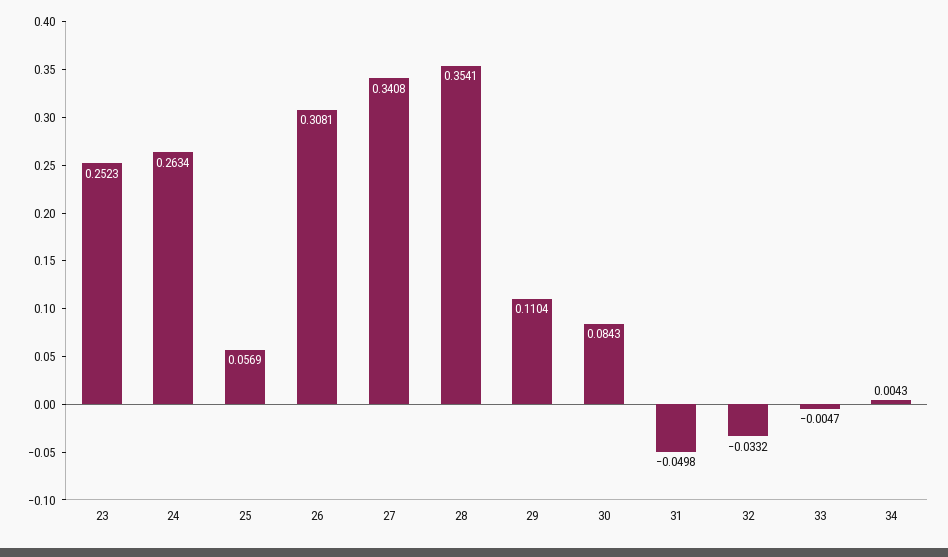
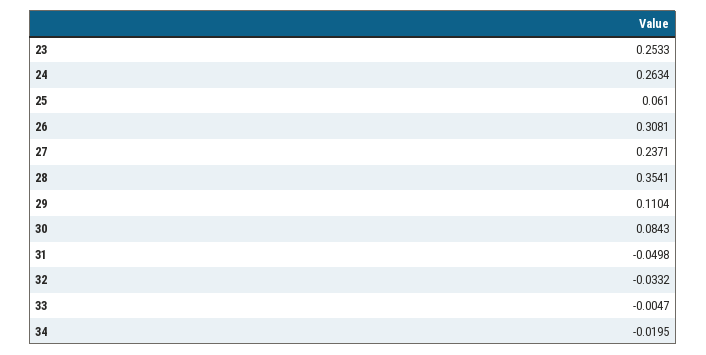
23: 0.2523 -> 0.2533
25: 0.0569 -> 0.061
27: 0.3408 -> 0.2371
34: 0.0043 -> -0.0195

